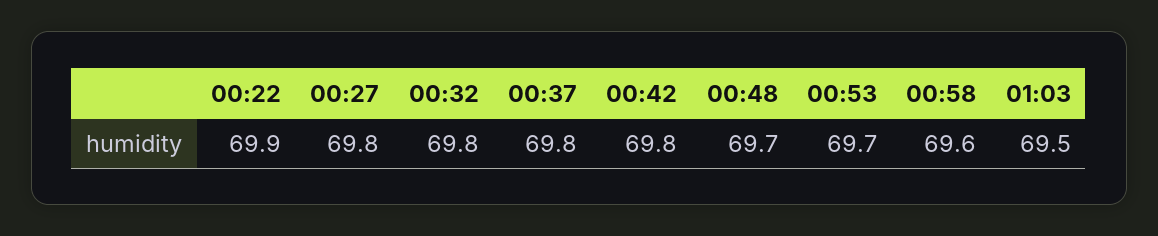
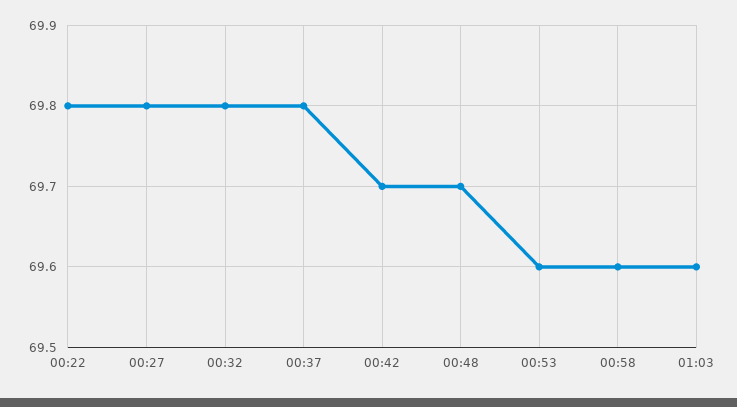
00:22: 69.9 -> 69.8
00:42: 69.8 -> 69.7
00:53: 69.7 -> 69.6
01:03: 69.5 -> 69.6

